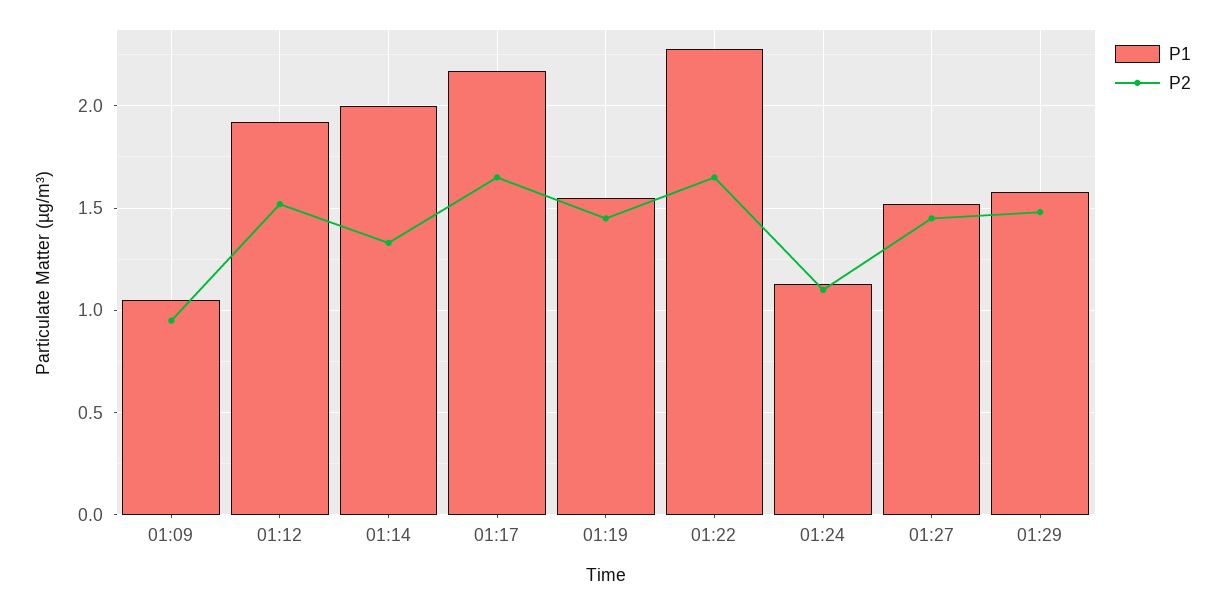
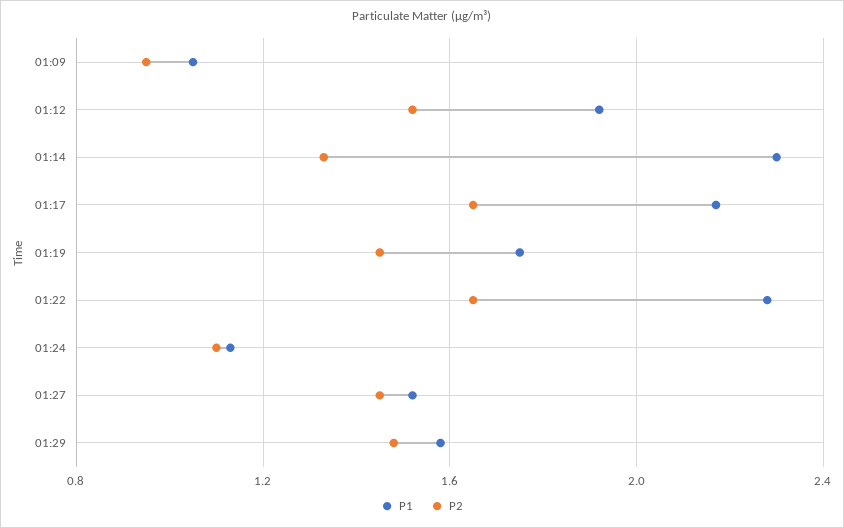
P1, 01:14: 2 -> 2.3
P1, 01:19: 1.55 -> 1.75

